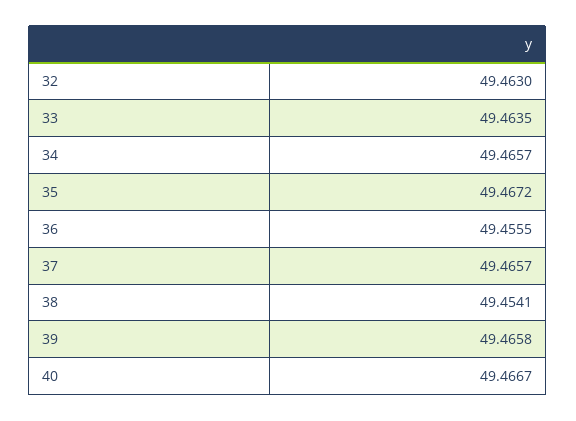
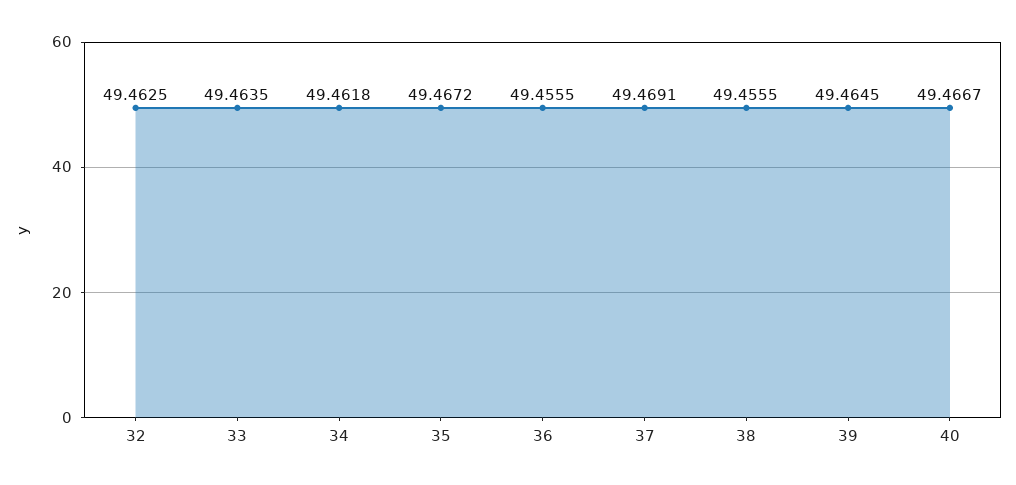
32: 49.463 -> 49.4625
34: 49.4657 -> 49.4618
37: 49.4657 -> 49.4691
38: 49.4541 -> 49.4555
39: 49.4658 -> 49.4645

